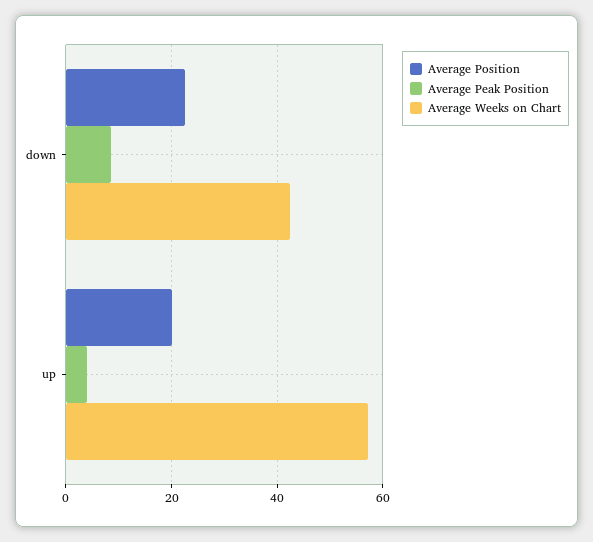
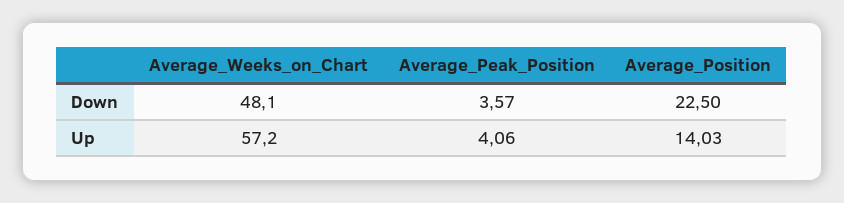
Average Peak Position, down: 8 -> 3.57
Average Weeks on Chart, down: 42 -> 48.1
Average Position, up: 20 -> 14.03

